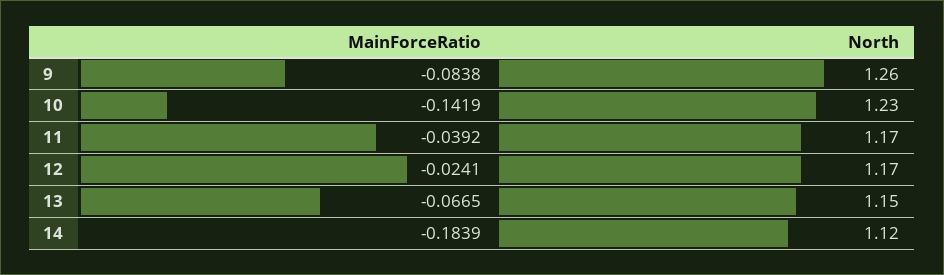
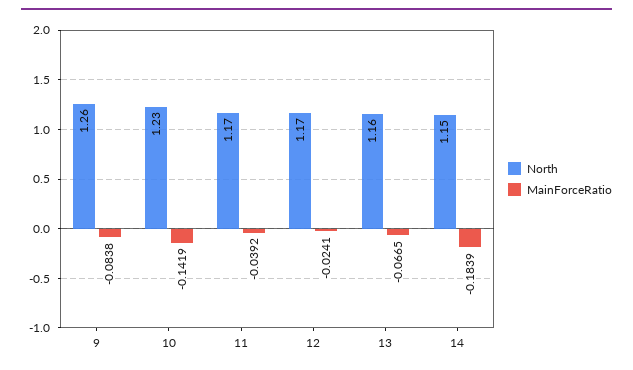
North, 13: 1.15 -> 1.16
North, 14: 1.12 -> 1.15

